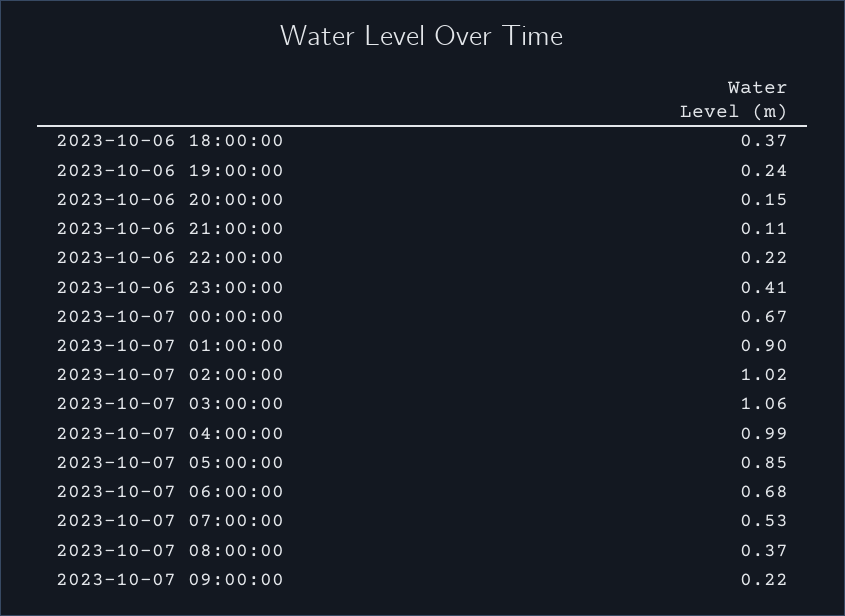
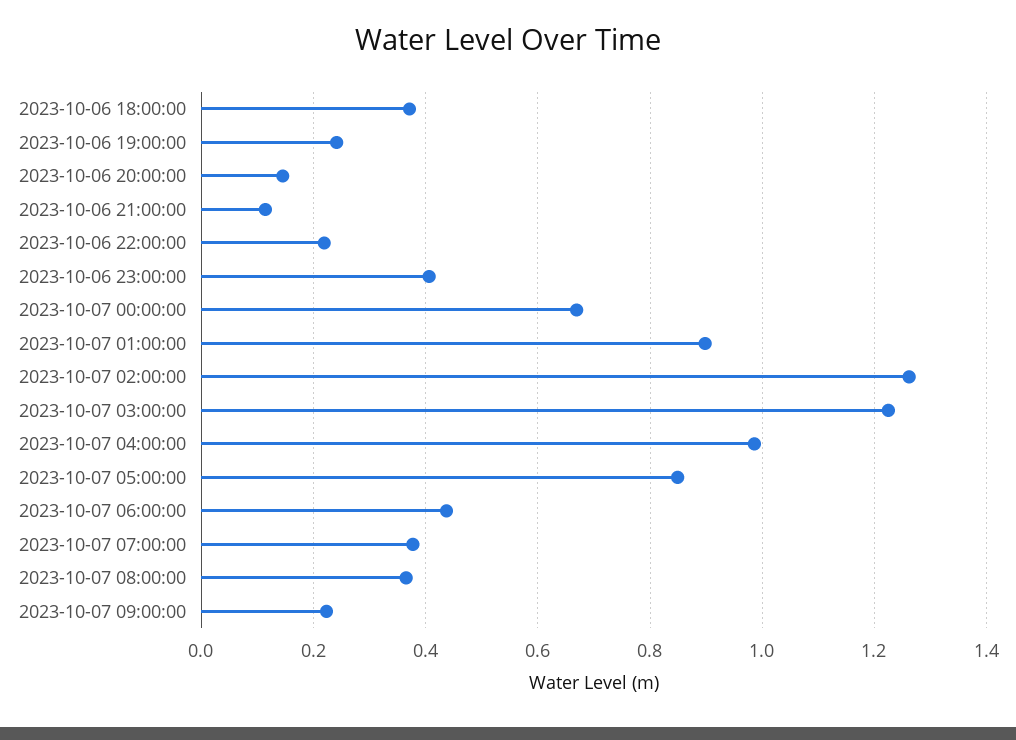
2023-10-07 02:00:00: 1.02 -> 1.26
2023-10-07 03:00:00: 1.06 -> 1.22
2023-10-07 06:00:00: 0.68 -> 0.44
2023-10-07 07:00:00: 0.53 -> 0.38

